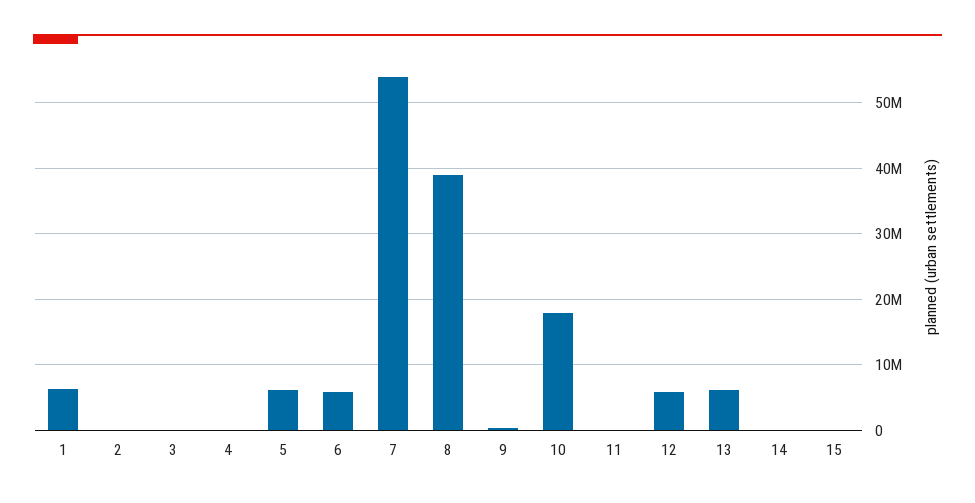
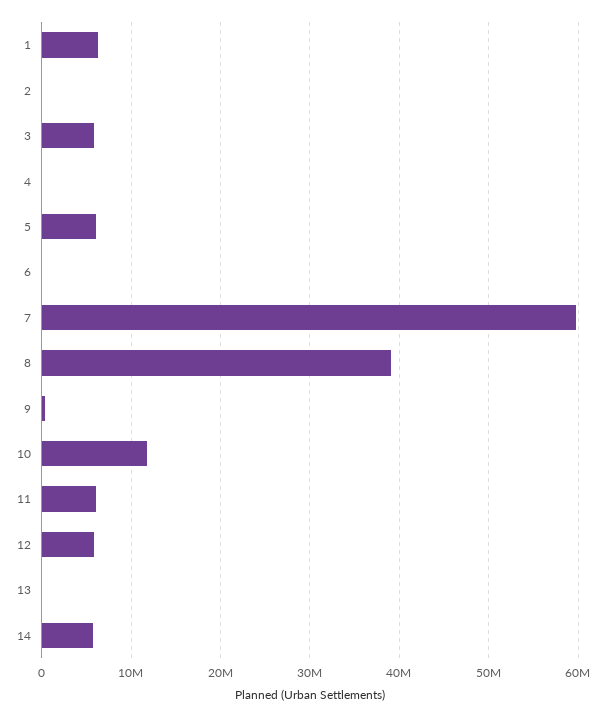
3: 0 -> 6000000
6: 6000000 -> 0
7: 54000000 -> 60000000
10: 18000000 -> 12000000
11: 0 -> 6000000
13: 6000000 -> 0
14: 0 -> 6000000
15: 0 -> none

